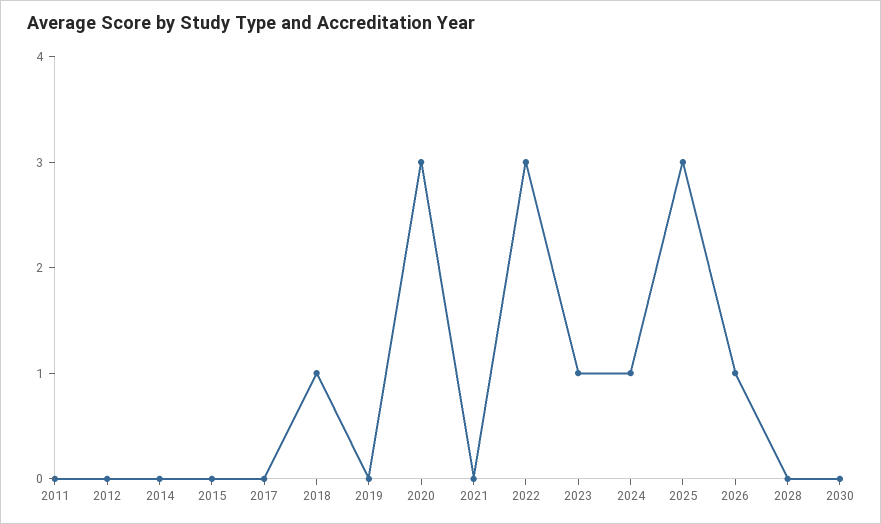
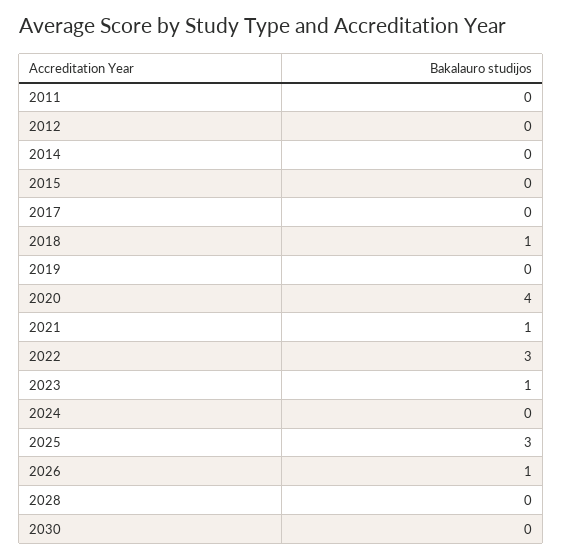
2020: 3 -> 4
2021: 0 -> 1
2024: 1 -> 0

